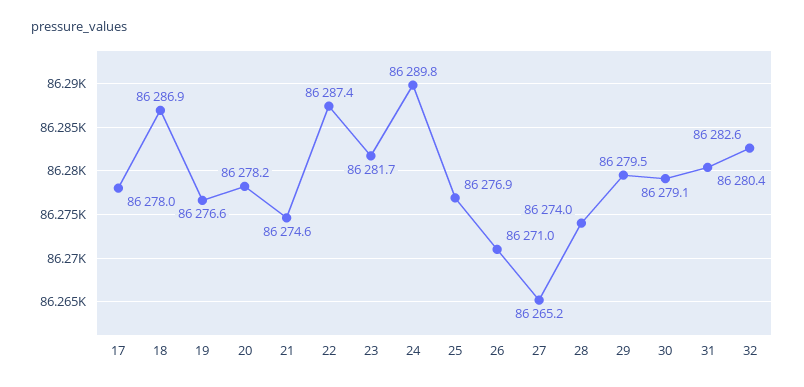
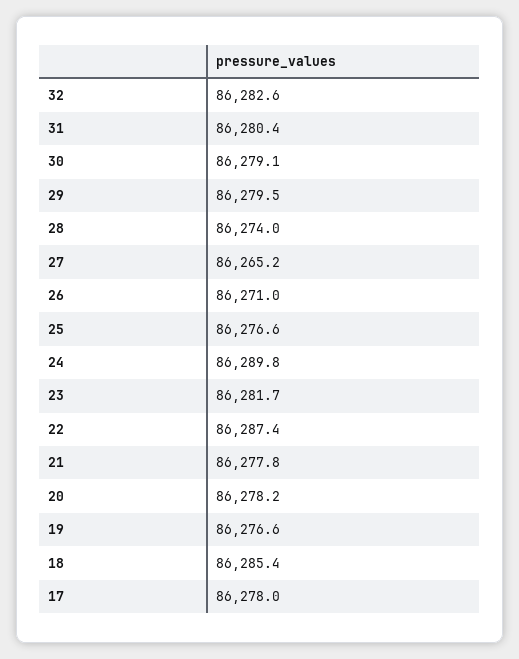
18: 86286.9 -> 86285.4
21: 86274.6 -> 86277.8
25: 86276.9 -> 86276.6

